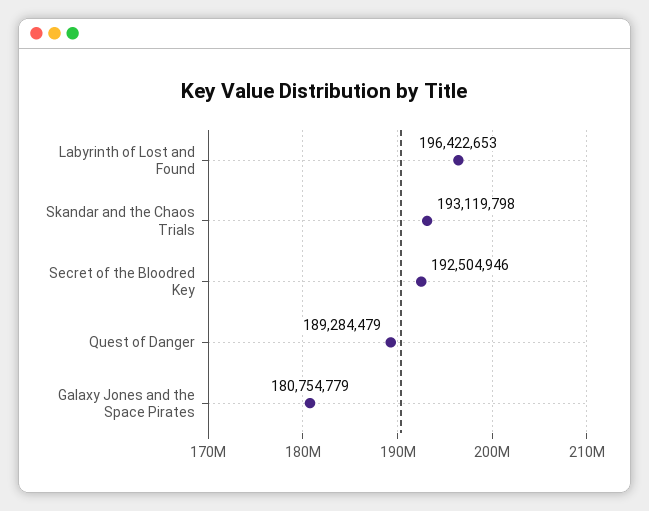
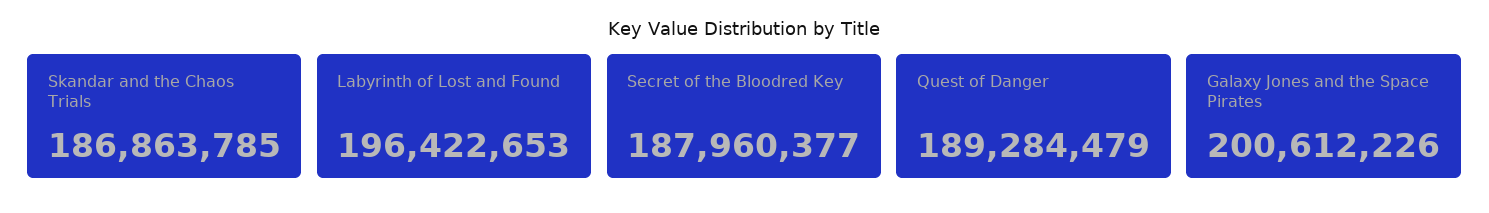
Skandar and the Chaos Trials: 193119798 -> 186863785
Secret of the Bloodred Key: 192504946 -> 187960377
Galaxy Jones and the Space Pirates: 180754779 -> 200612226

